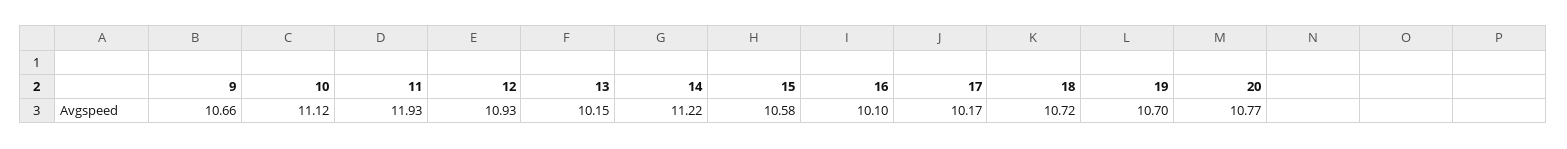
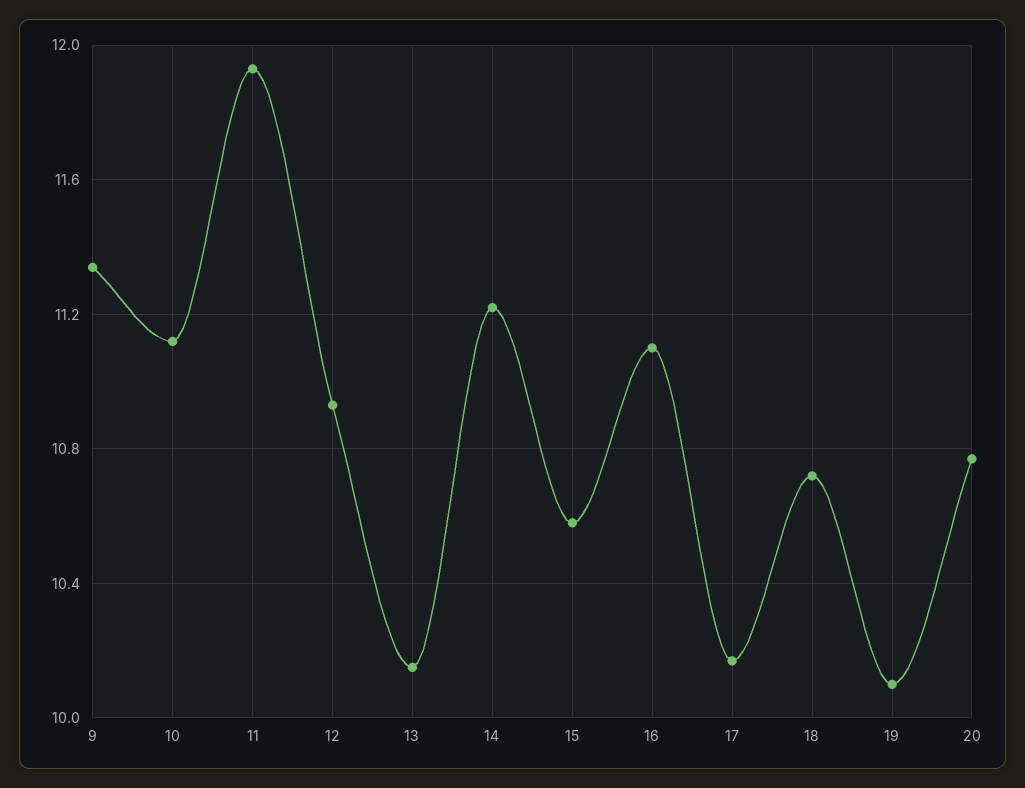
9: 10.66 -> 11.35
16: 10.1 -> 11.1
19: 10.7 -> 10.1

